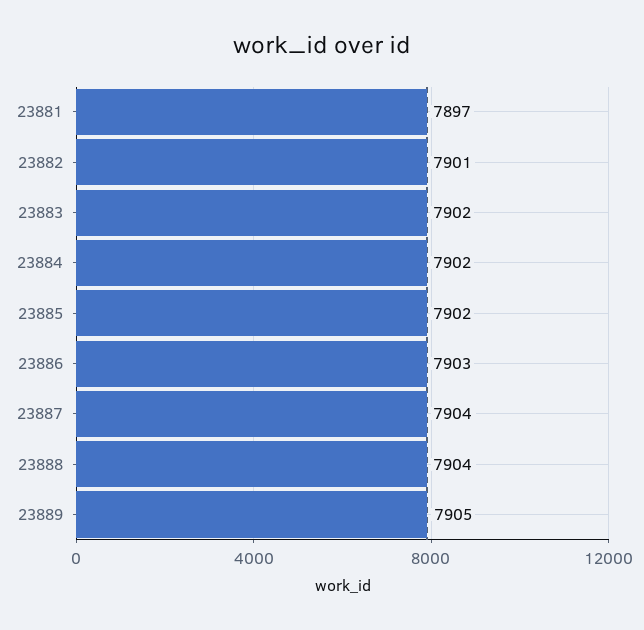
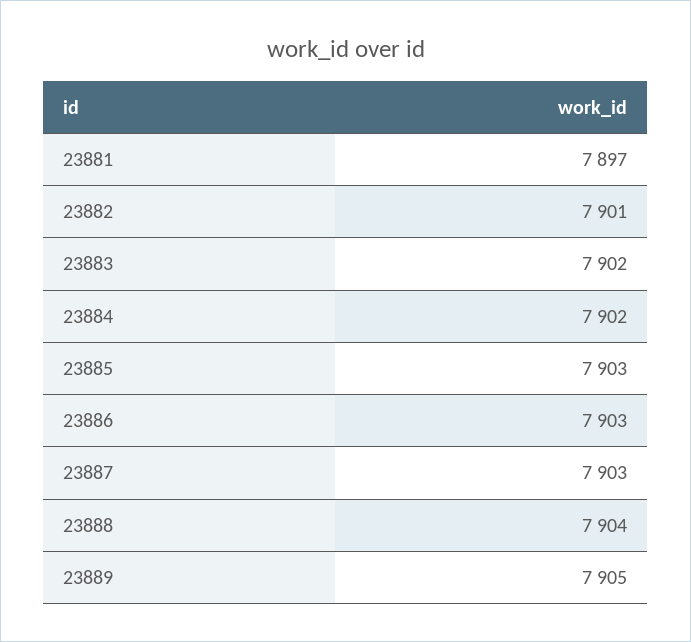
23885: 7902 -> 7903
23887: 7904 -> 7903

